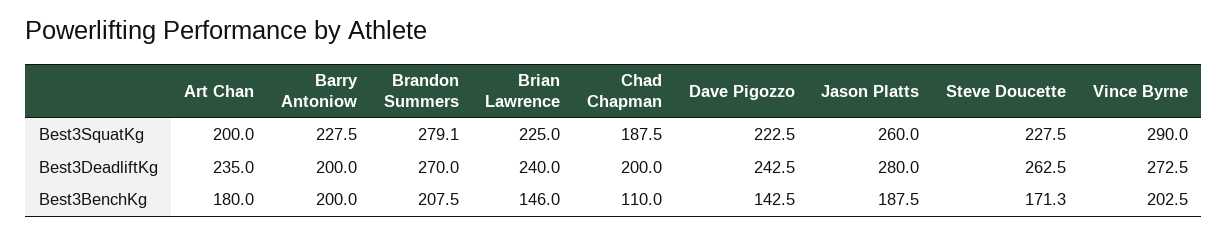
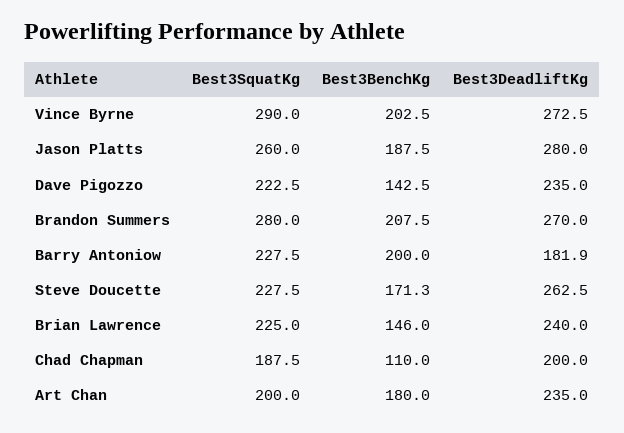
Brandon Summers, Best3SquatKg: 279.1 -> 280
Barry Antoniow, Best3DeadliftKg: 200 -> 181.9
Dave Pigozzo, Best3DeadliftKg: 242.5 -> 235

